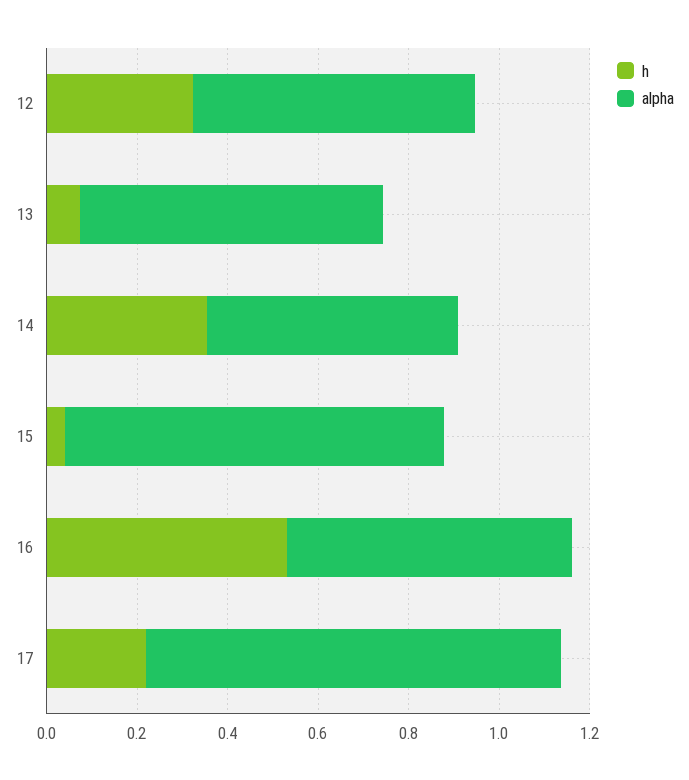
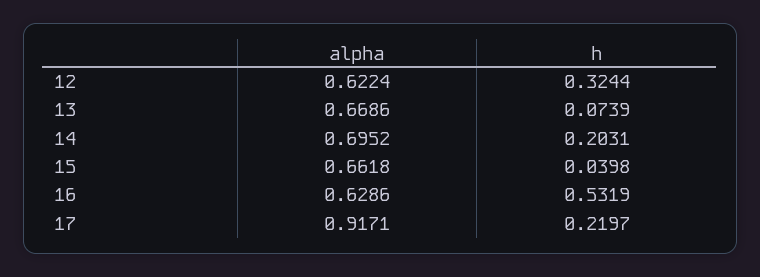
h, 14: 0.35 -> 0.2031
alpha, 14: 0.55 -> 0.6952
alpha, 15: 0.85 -> 0.6618

